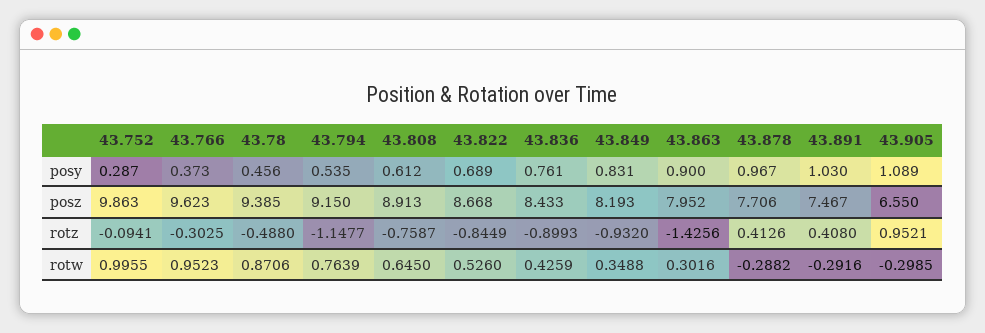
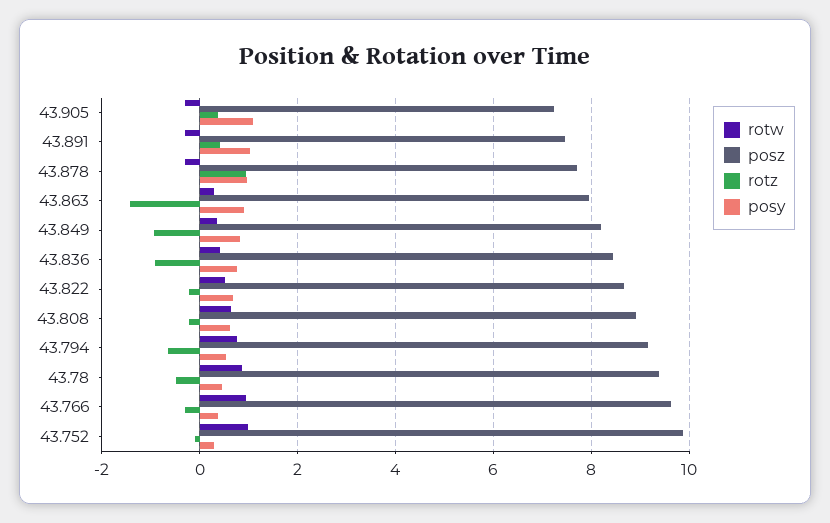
posz, 43.905: 6.55 -> 7.2
rotz, 43.794: -1.1477 -> -0.6
rotz, 43.808: -0.7587 -> -0.2
rotz, 43.822: -0.8449 -> -0.2
rotz, 43.878: 0.4126 -> 1
rotz, 43.905: 0.9521 -> 0.4

